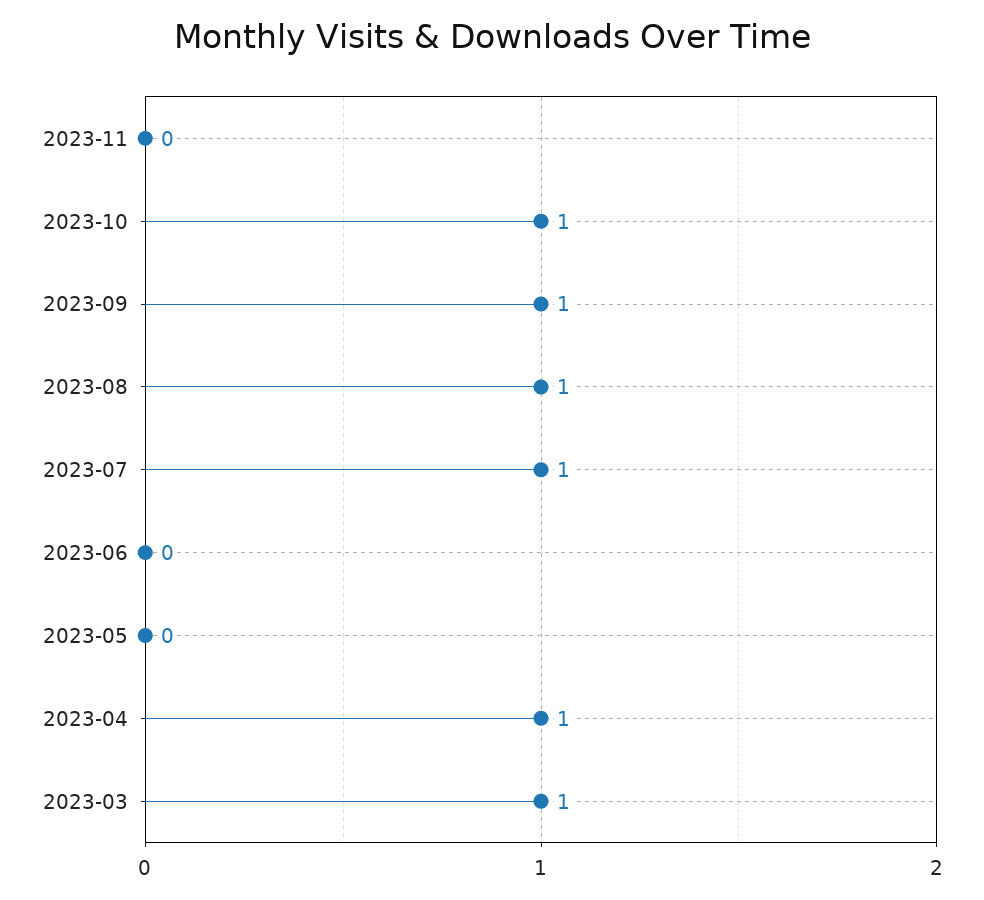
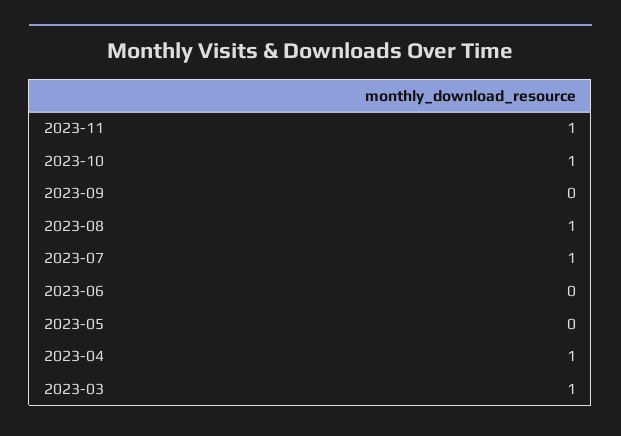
2023-11: 0 -> 1
2023-09: 1 -> 0

